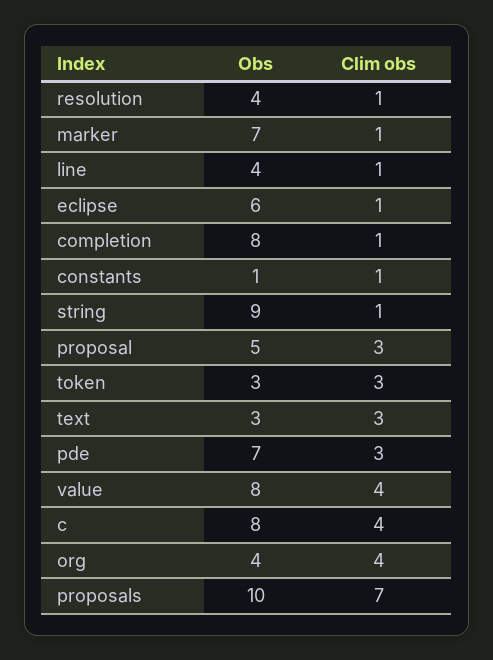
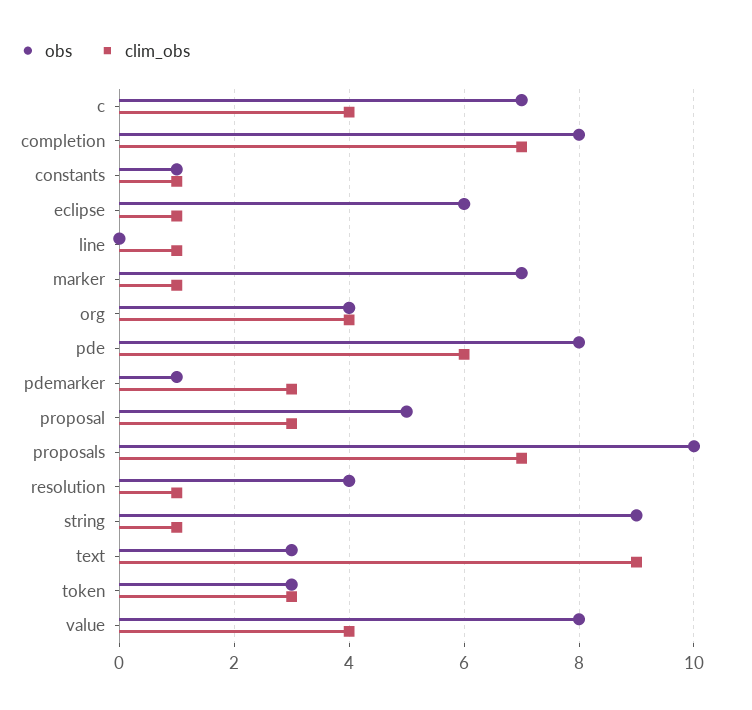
Obs, line: 4 -> 0
Clim obs, completion: 1 -> 7
Clim obs, text: 3 -> 9
Obs, pde: 7 -> 8
Clim obs, pde: 3 -> 6
Obs, c: 8 -> 7
Obs, pdemarker: none -> 1
Clim obs, pdemarker: none -> 3

